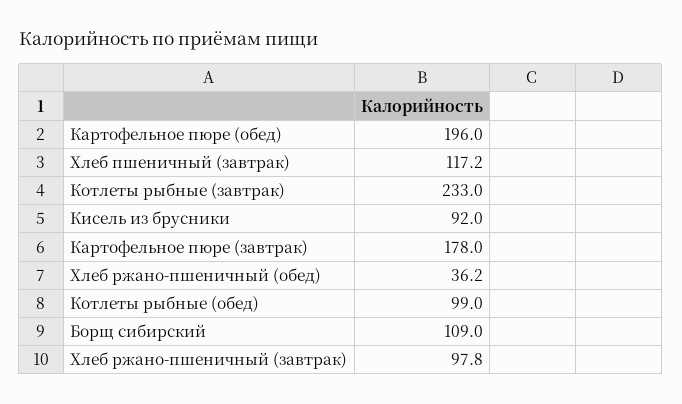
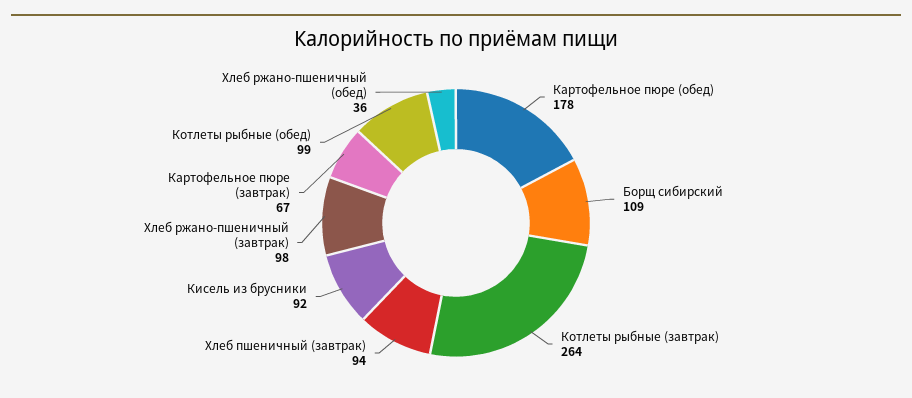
Картофельное пюре (обед): 196 -> 178
Хлеб пшеничный (завтрак): 117.2 -> 94
Котлеты рыбные (завтрак): 233 -> 264
Картофельное пюре (завтрак): 178 -> 67

